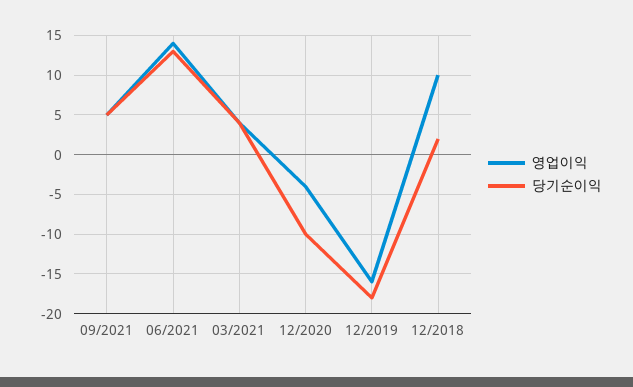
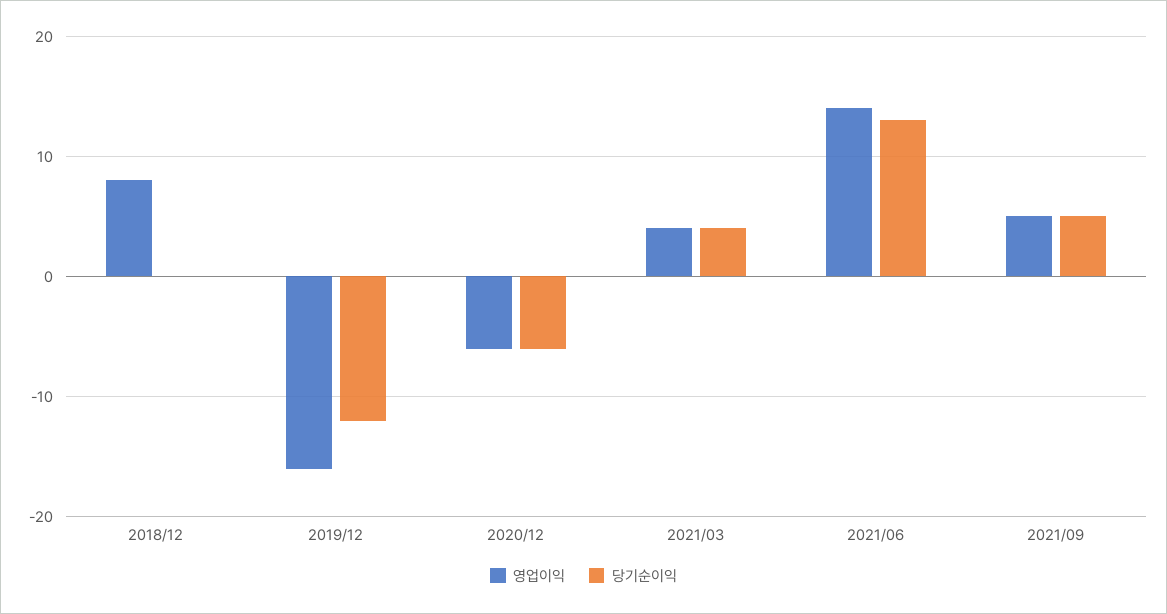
영업이익, 12/2020: -4 -> -6
당기순이익, 12/2020: -10 -> -6
당기순이익, 12/2019: -18 -> -12
영업이익, 12/2018: 10 -> 8
당기순이익, 12/2018: 2 -> 0

